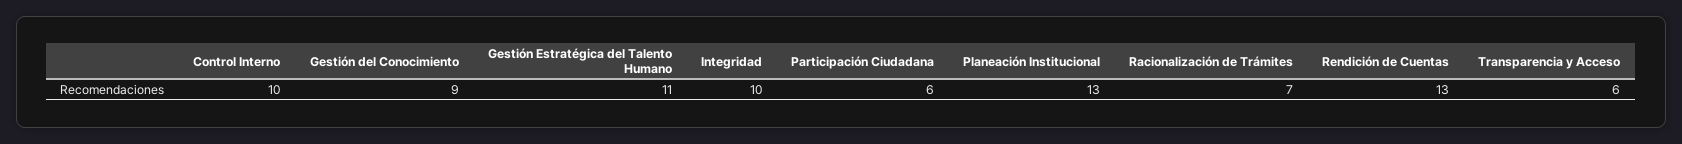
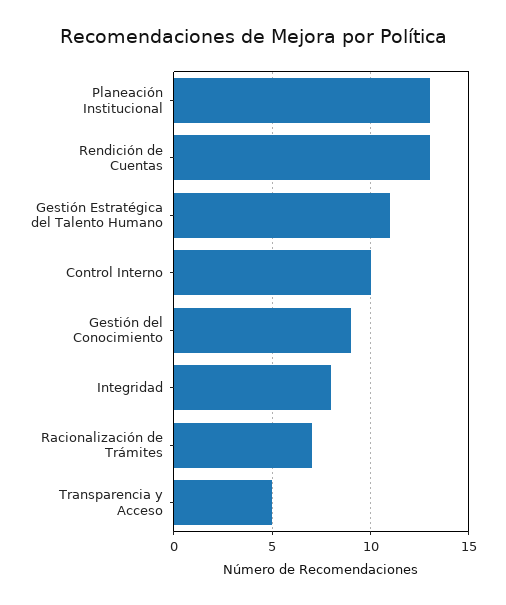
Integridad: 10 -> 8
Participación Ciudadana: 6 -> none
Transparencia y Acceso: 6 -> 5

